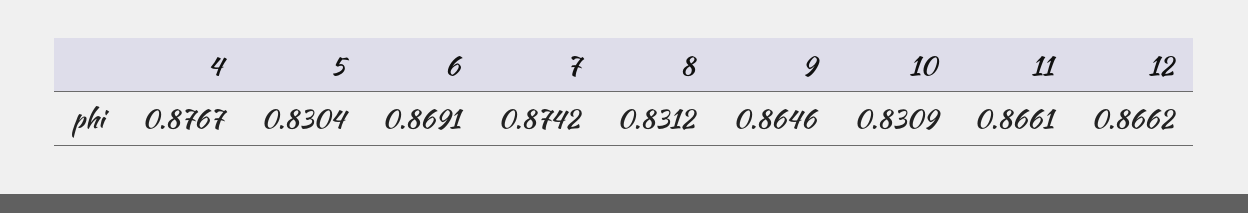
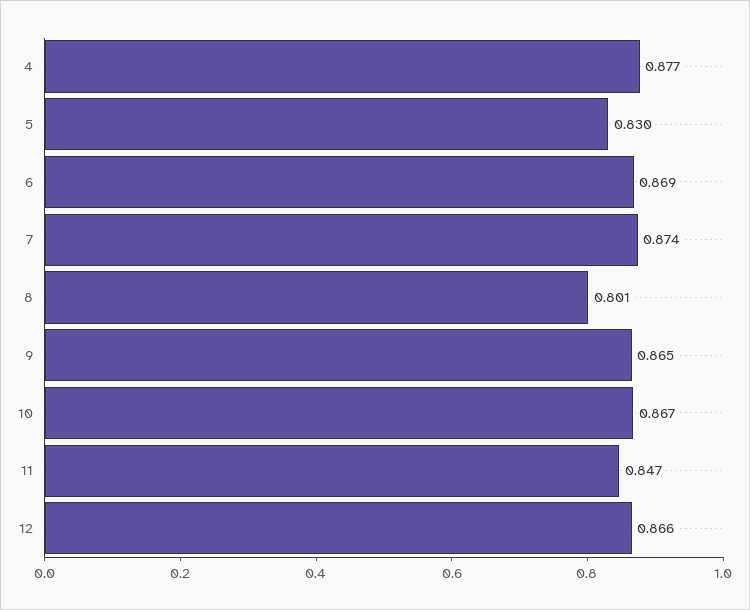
8: 0.8312 -> 0.801
10: 0.8309 -> 0.867
11: 0.8661 -> 0.847

